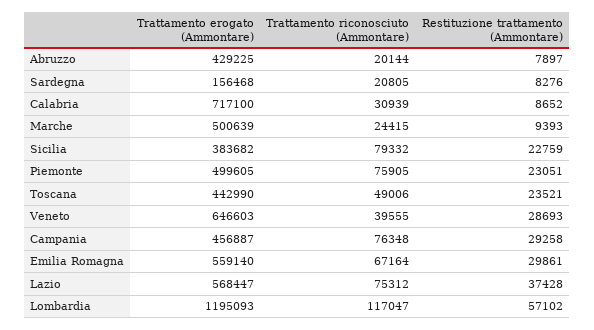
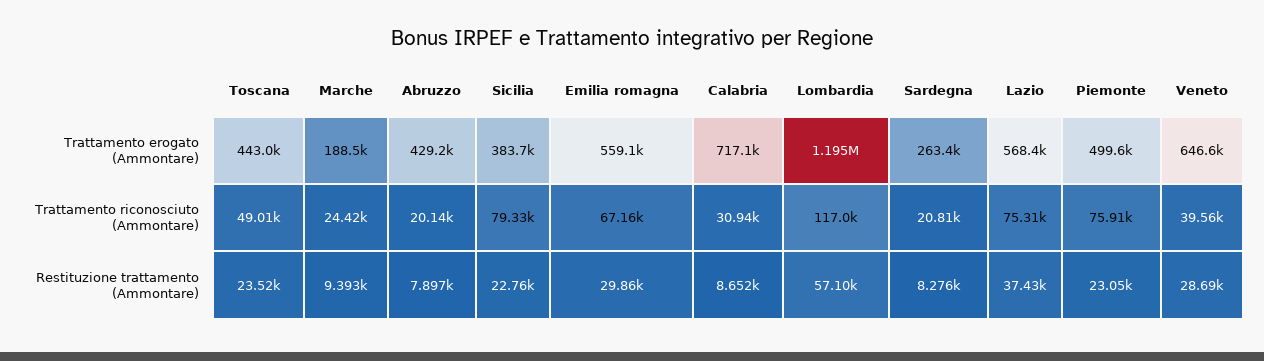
Trattamento erogato (Ammontare), Sardegna: 156468 -> 263400
Trattamento erogato (Ammontare), Marche: 500639 -> 188500
Trattamento erogato (Ammontare), Campania: 456887 -> none
Trattamento riconosciuto (Ammontare), Campania: 76348 -> none
Restituzione trattamento (Ammontare), Campania: 29258 -> none

